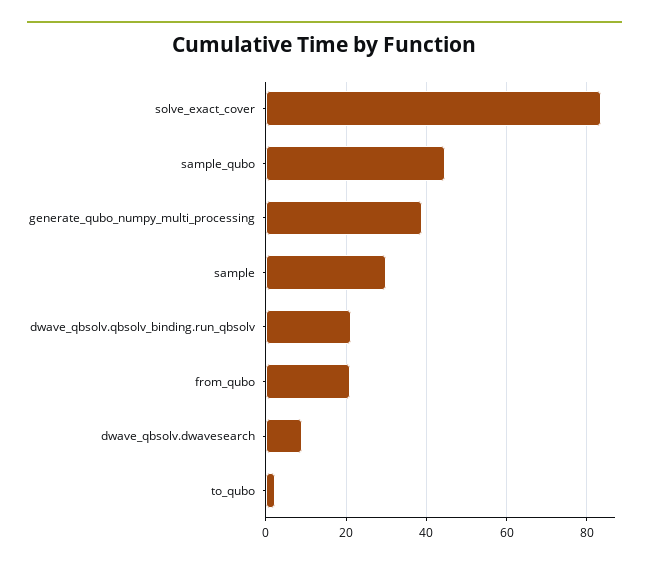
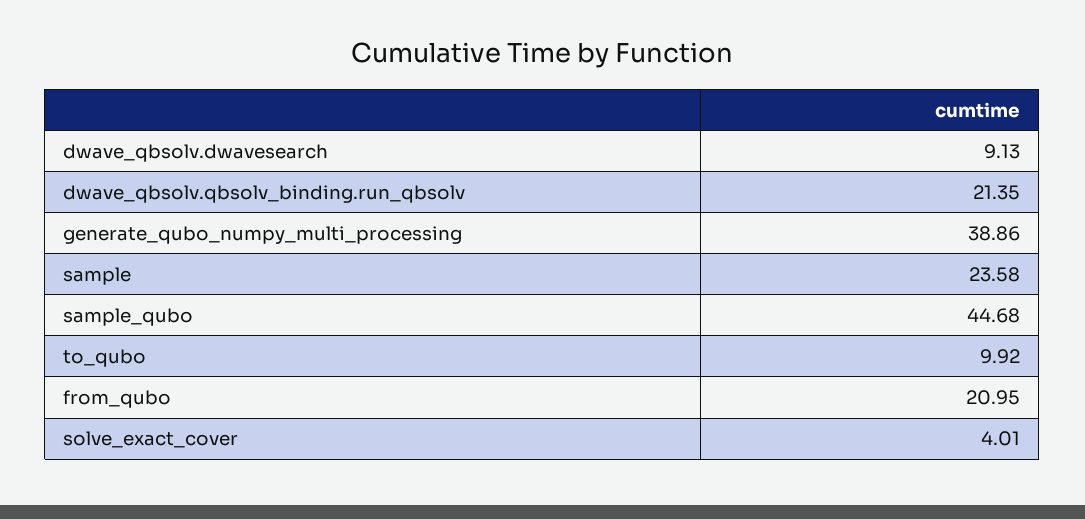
solve_exact_cover: 84 -> 4.01
sample: 30 -> 23.58
to_qubo: 2 -> 9.92

